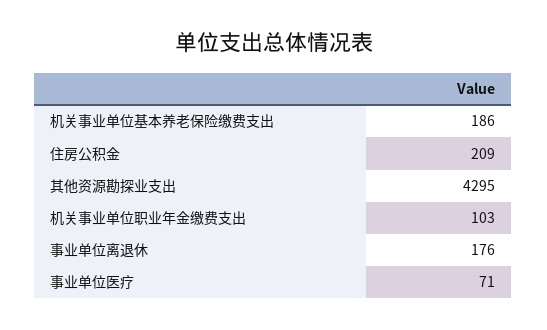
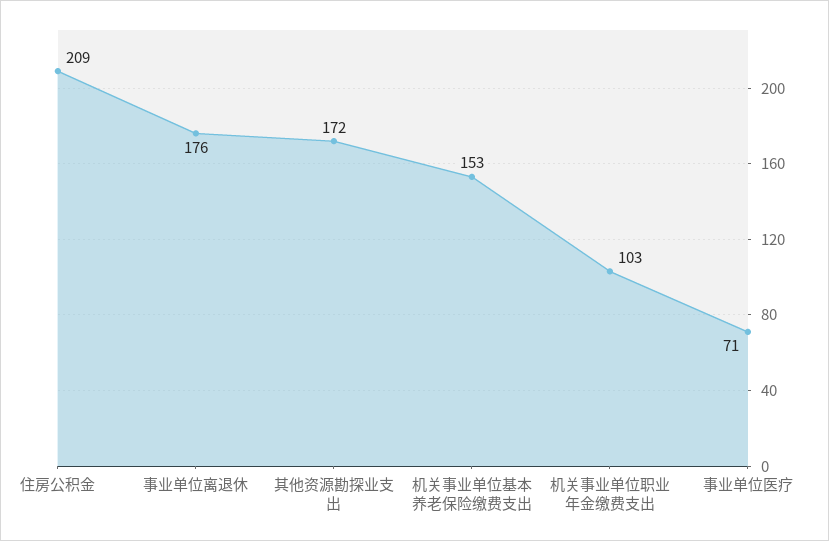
机关事业单位基本养老保险缴费支出: 186 -> 153
其他资源勘探业支出: 4295 -> 172

